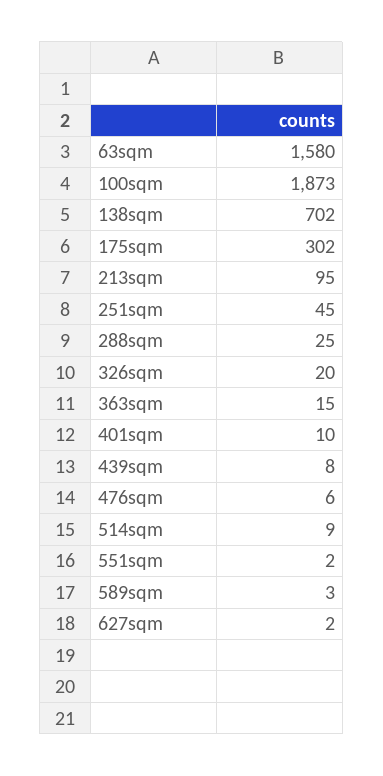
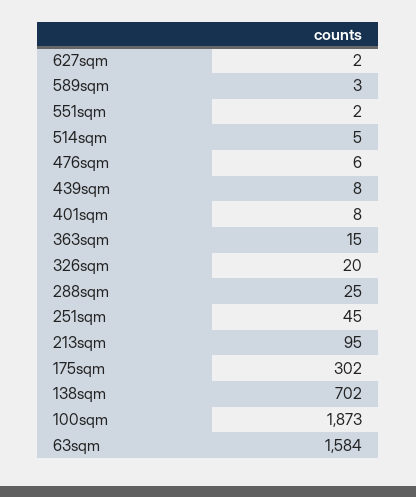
63sqm: 1580 -> 1584
401sqm: 10 -> 8
514sqm: 9 -> 5

